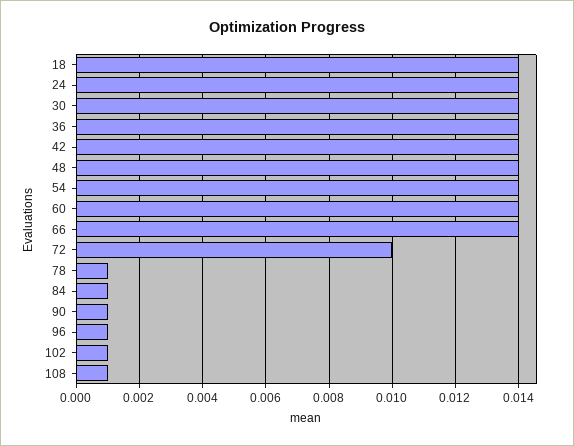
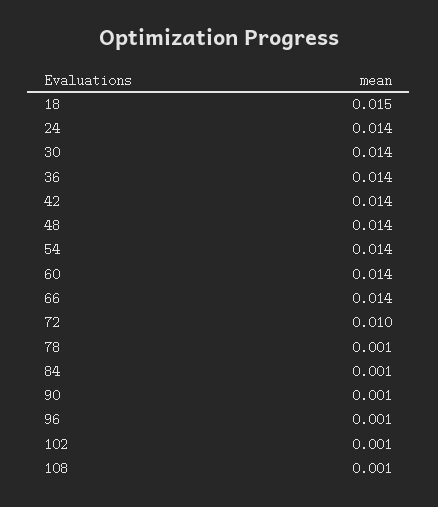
18: 0.014 -> 0.015

